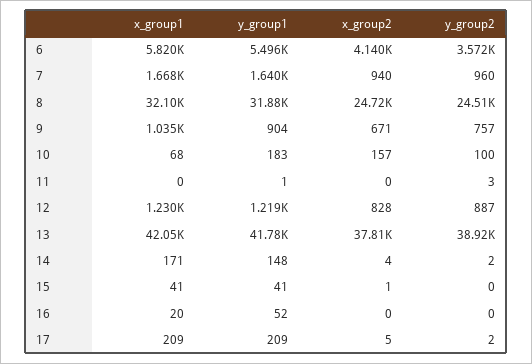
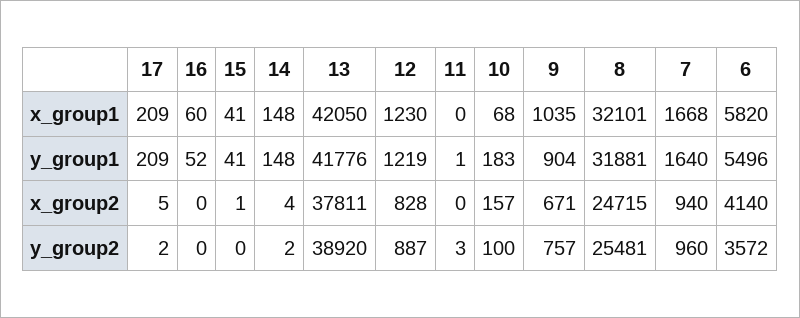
y_group2, 8: 24510 -> 25481
x_group1, 14: 171 -> 148
x_group1, 16: 20 -> 60

